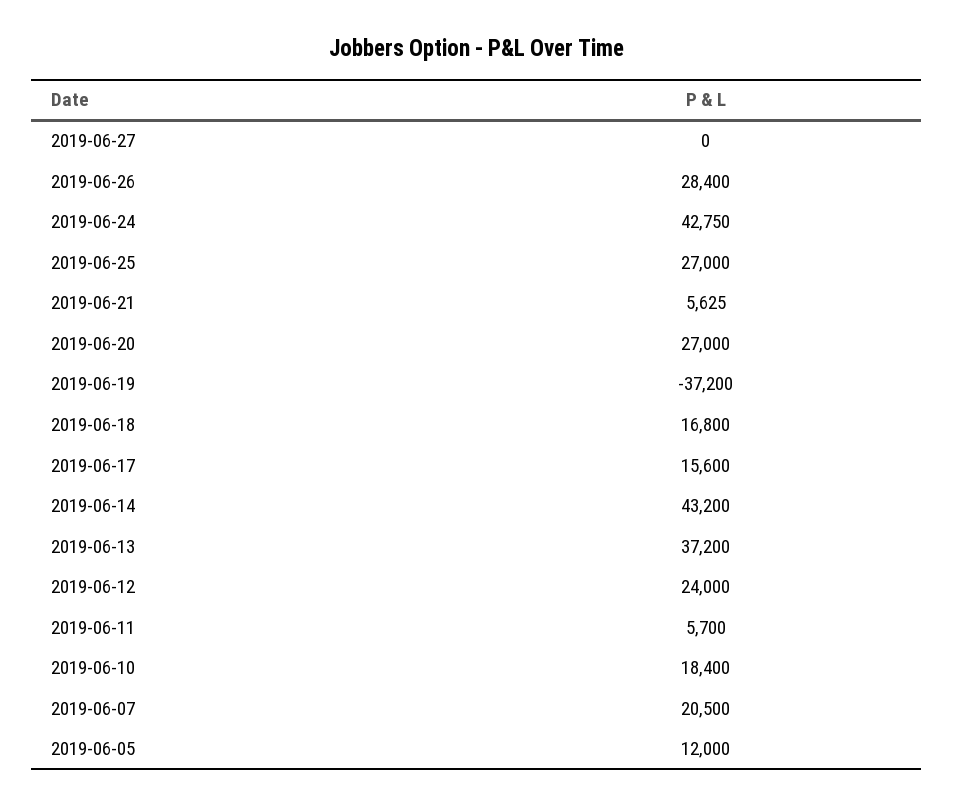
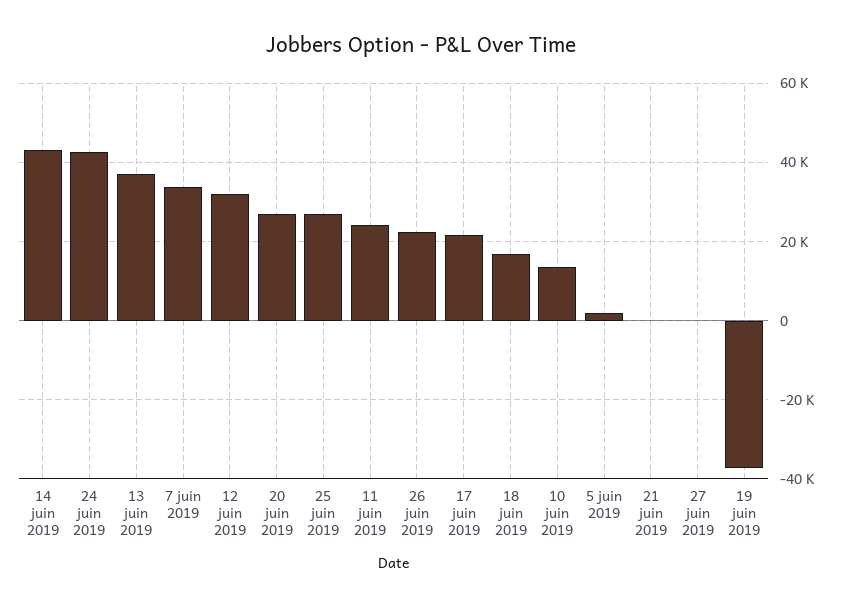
2019-06-26: 28400 -> 22000
2019-06-21: 5625 -> 0
2019-06-17: 15600 -> 22000
2019-06-12: 24000 -> 32000
2019-06-11: 5700 -> 24000
2019-06-10: 18400 -> 14000
2019-06-07: 20500 -> 34000
2019-06-05: 12000 -> 2000

